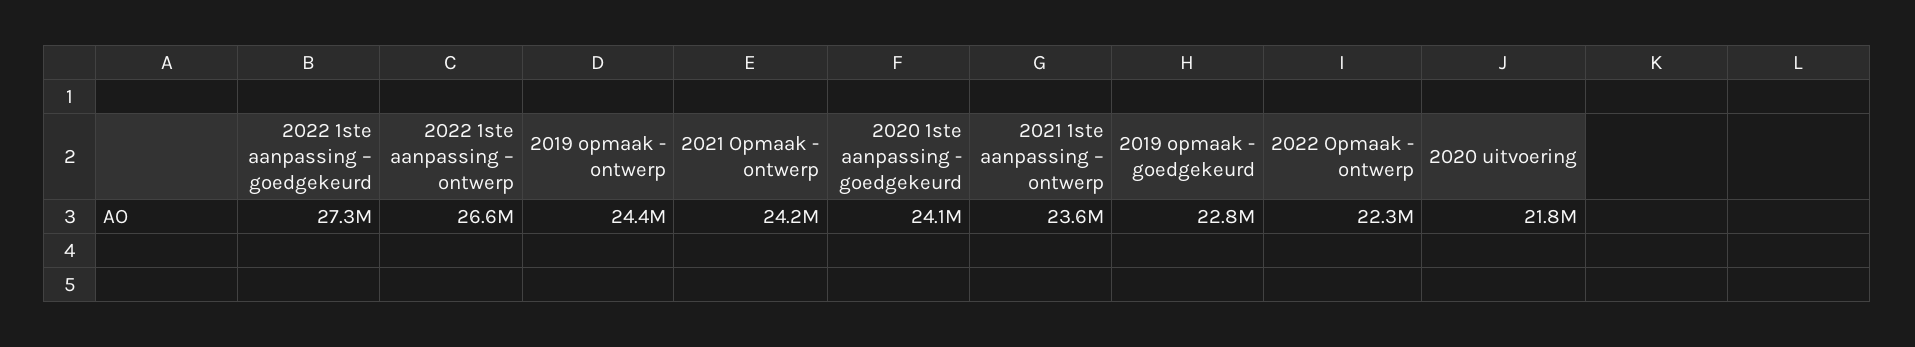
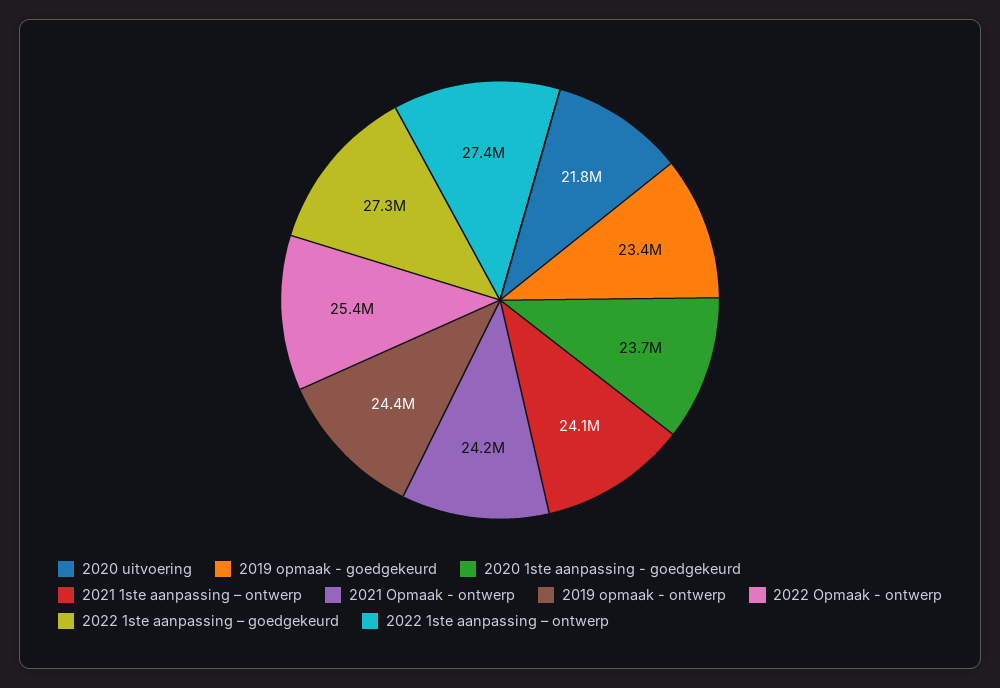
2022 1ste aanpassing – ontwerp: 26600000 -> 27400000
2020 1ste aanpassing - goedgekeurd: 24100000 -> 23700000
2021 1ste aanpassing – ontwerp: 23600000 -> 24100000
2019 opmaak - goedgekeurd: 22800000 -> 23400000
2022 Opmaak - ontwerp: 22300000 -> 25400000

